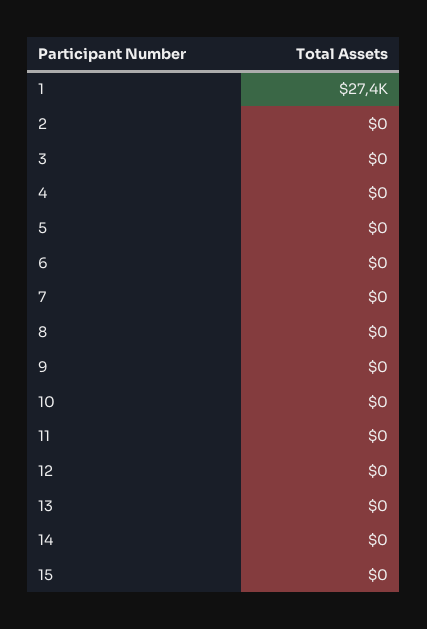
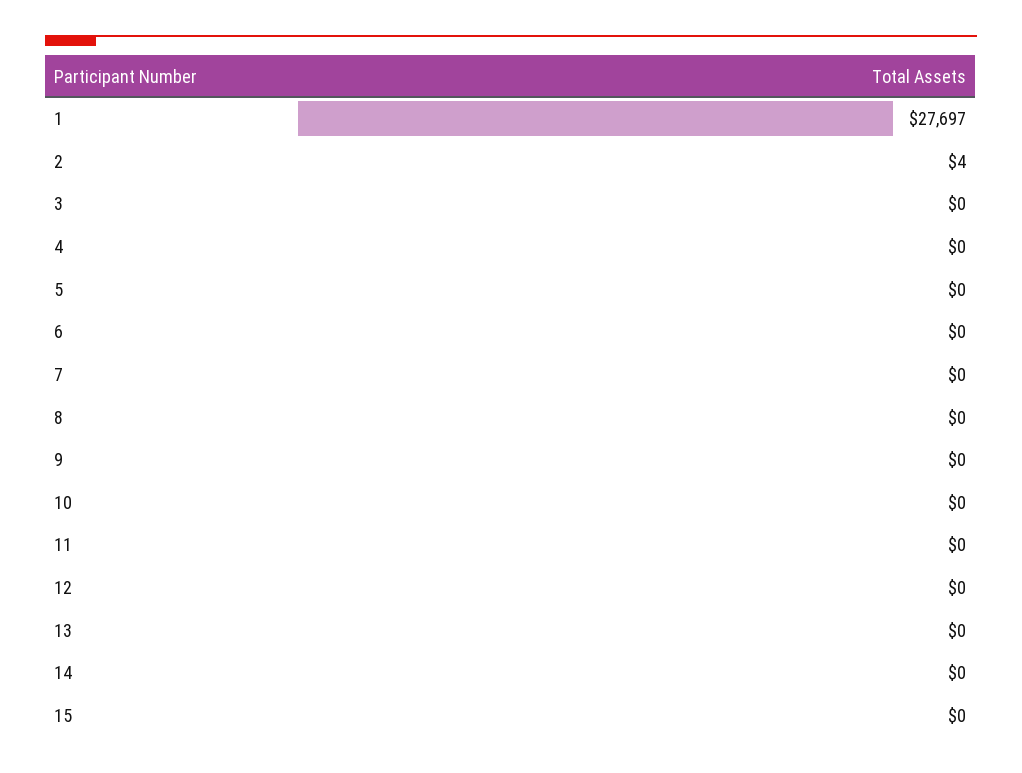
1: 27400 -> 27697
2: 0 -> 4

